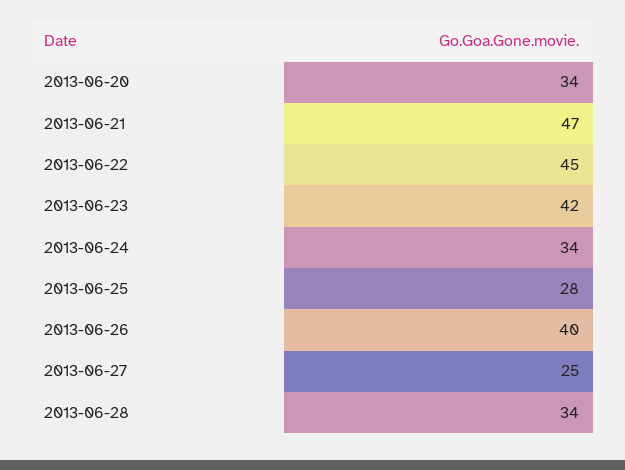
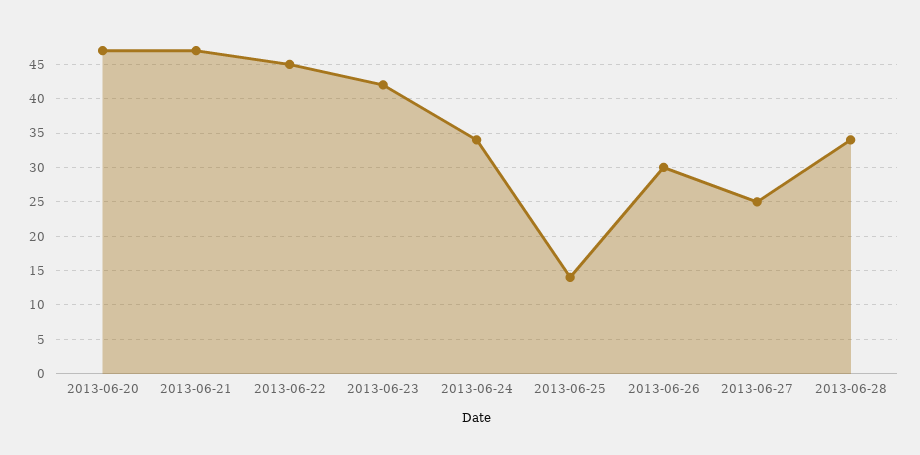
2013-06-20: 34 -> 47
2013-06-25: 28 -> 14
2013-06-26: 40 -> 30

